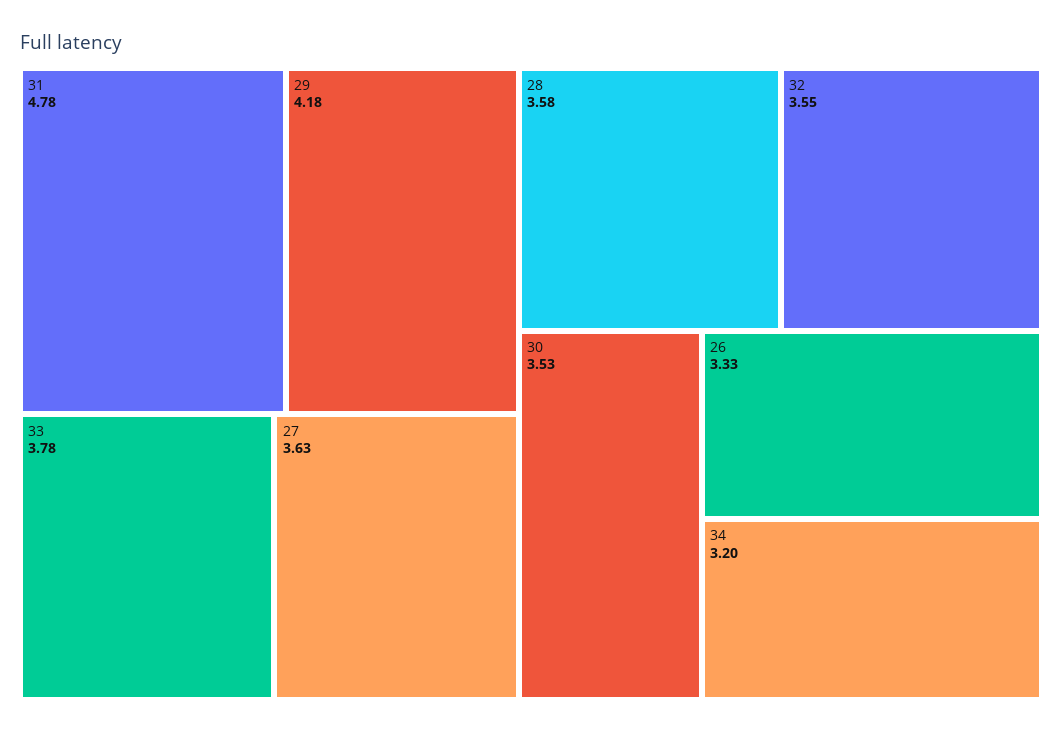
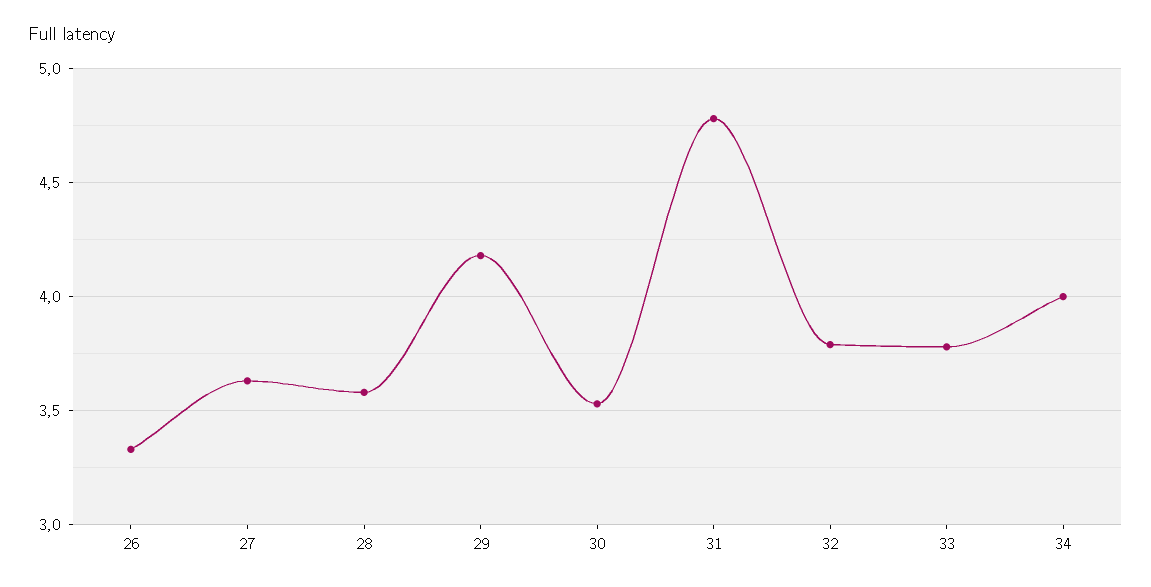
32: 3.55 -> 3.8
34: 3.2 -> 4

